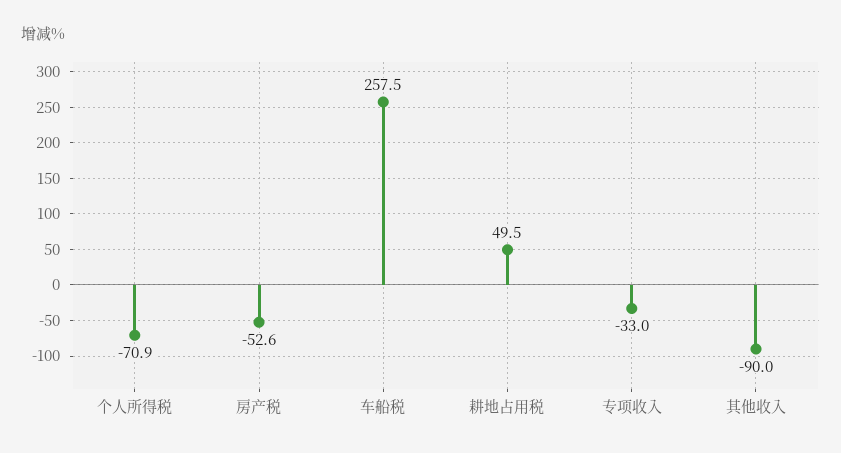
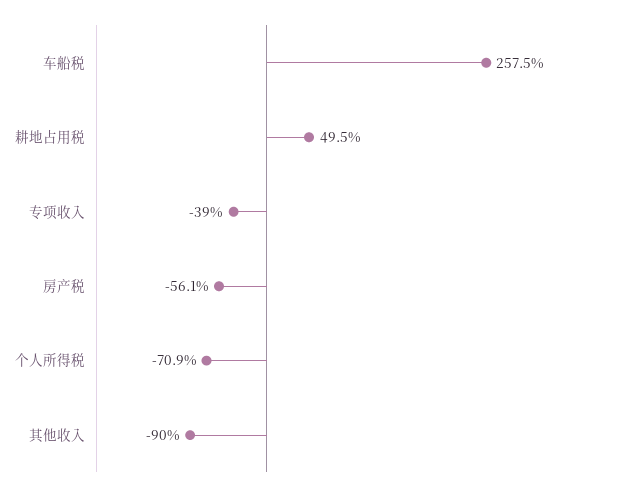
房产税: -52.6 -> -56.1
专项收入: -33 -> -39

